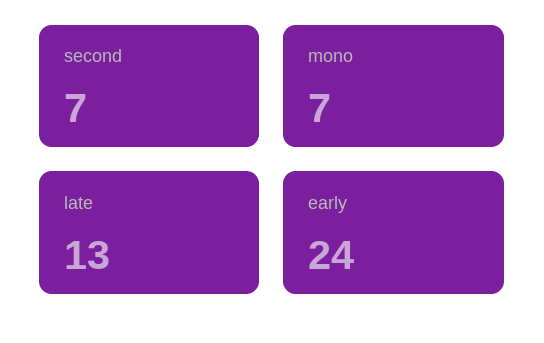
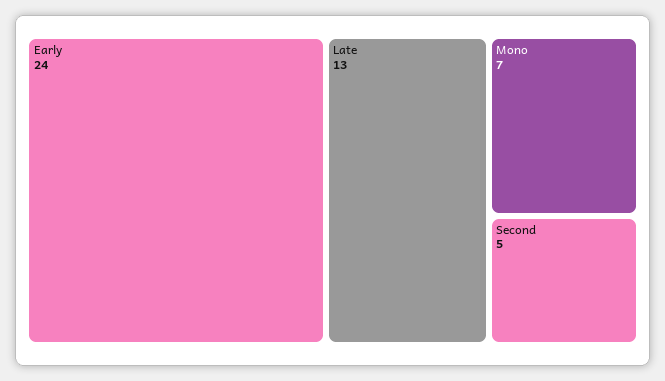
second: 7 -> 5

